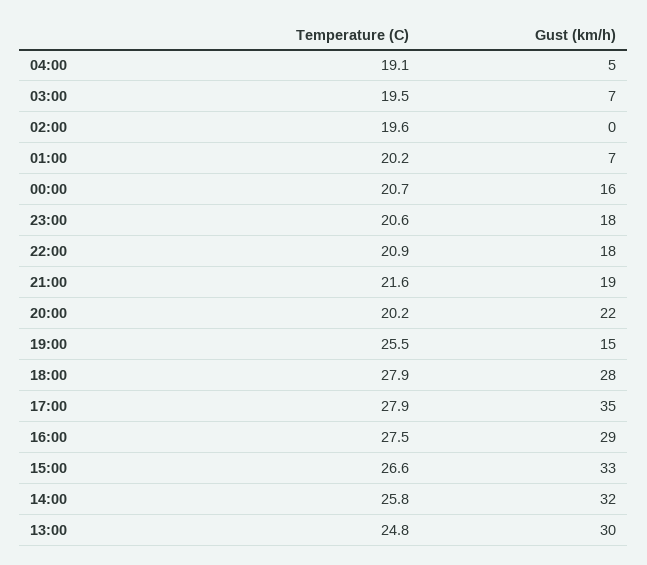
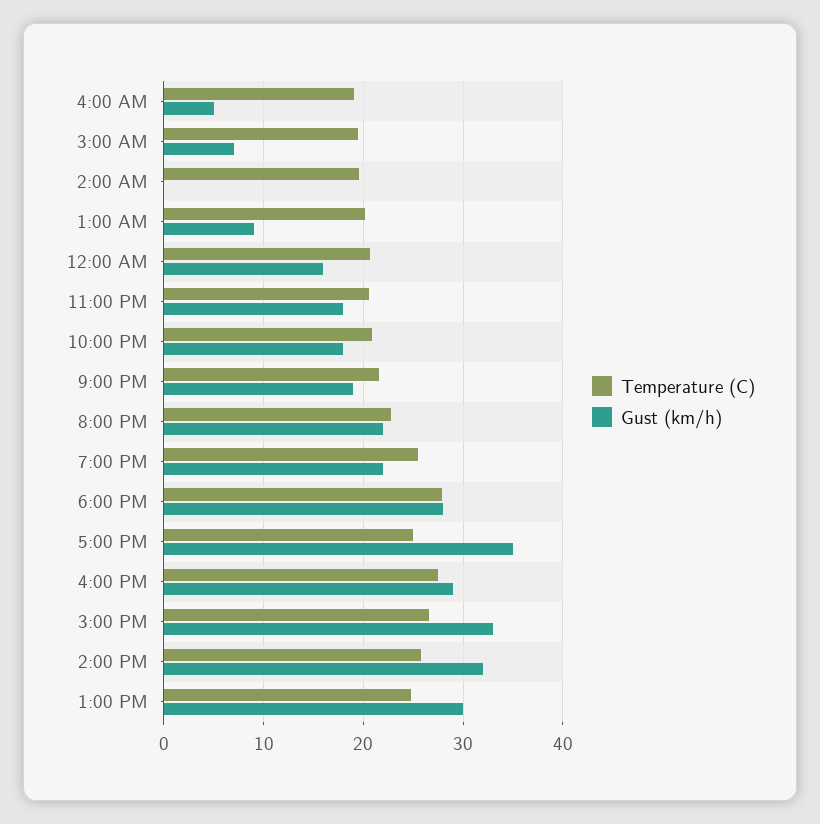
Gust (km/h), 01:00: 7 -> 9
Temperature (C), 20:00: 20.2 -> 23
Gust (km/h), 19:00: 15 -> 22
Temperature (C), 17:00: 27.9 -> 25

